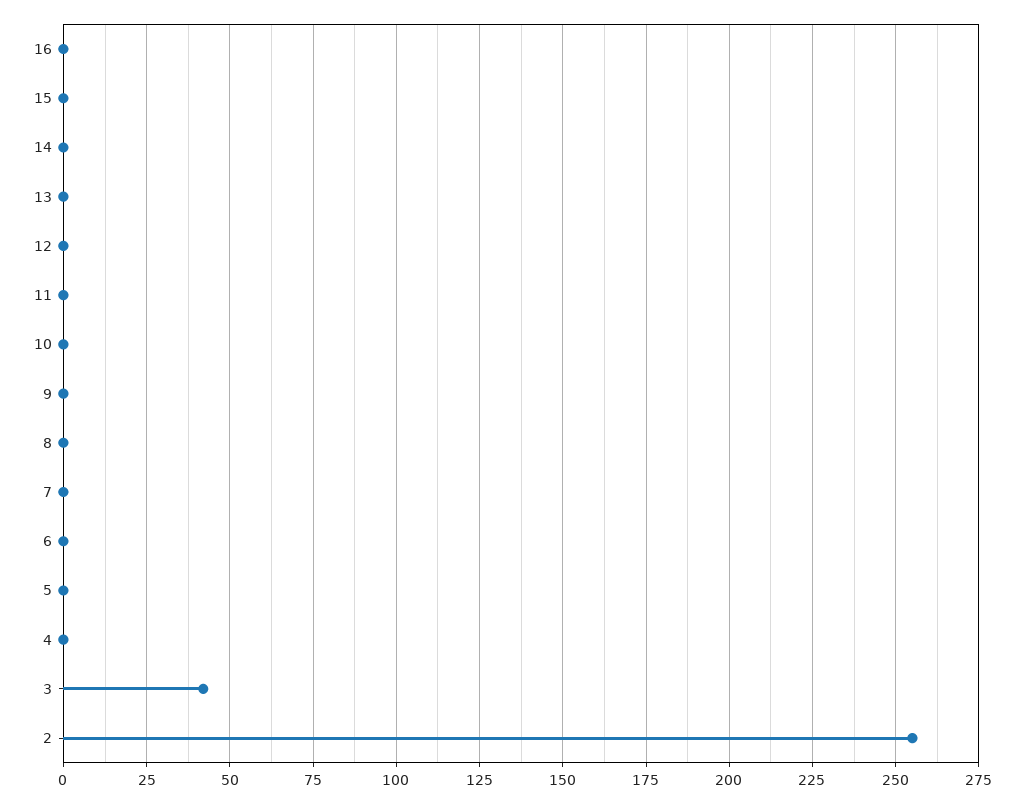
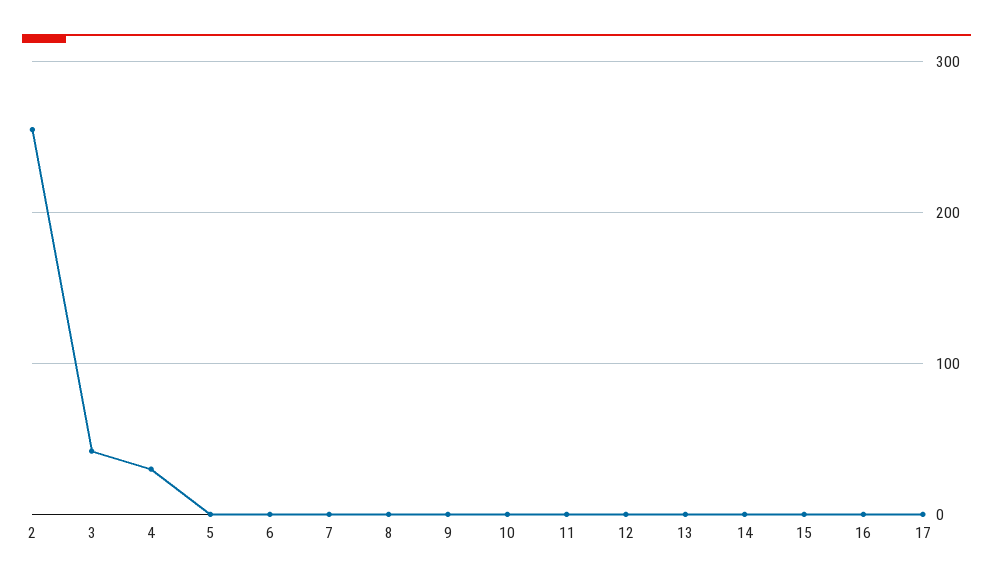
4: 0 -> 30
17: none -> 0

